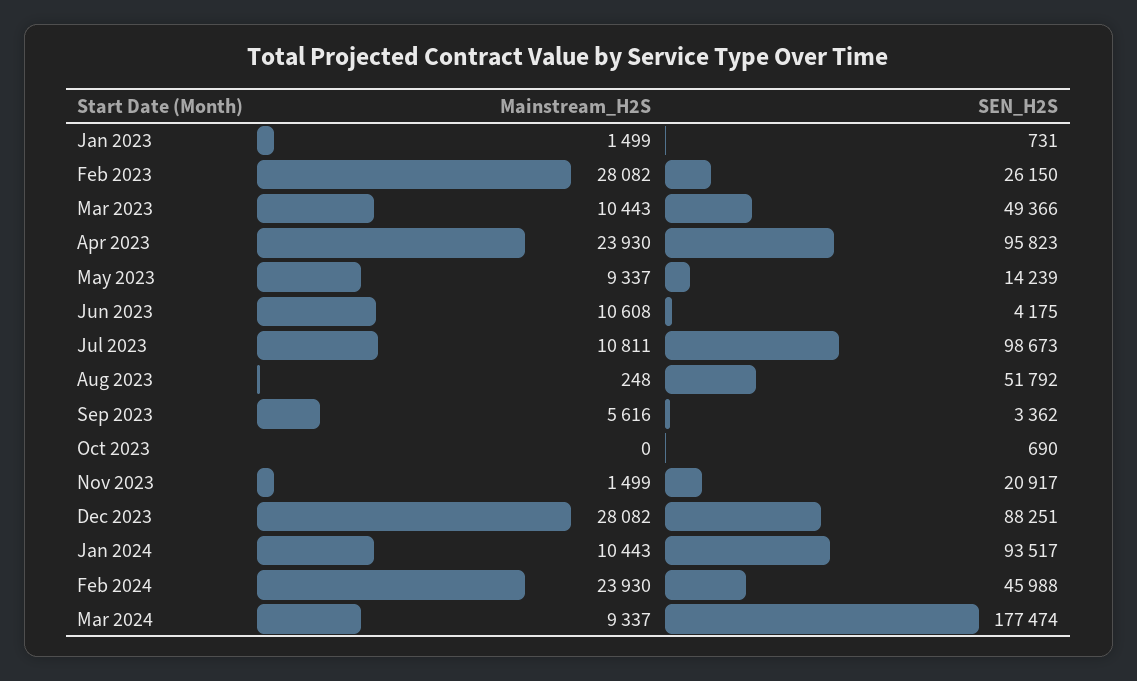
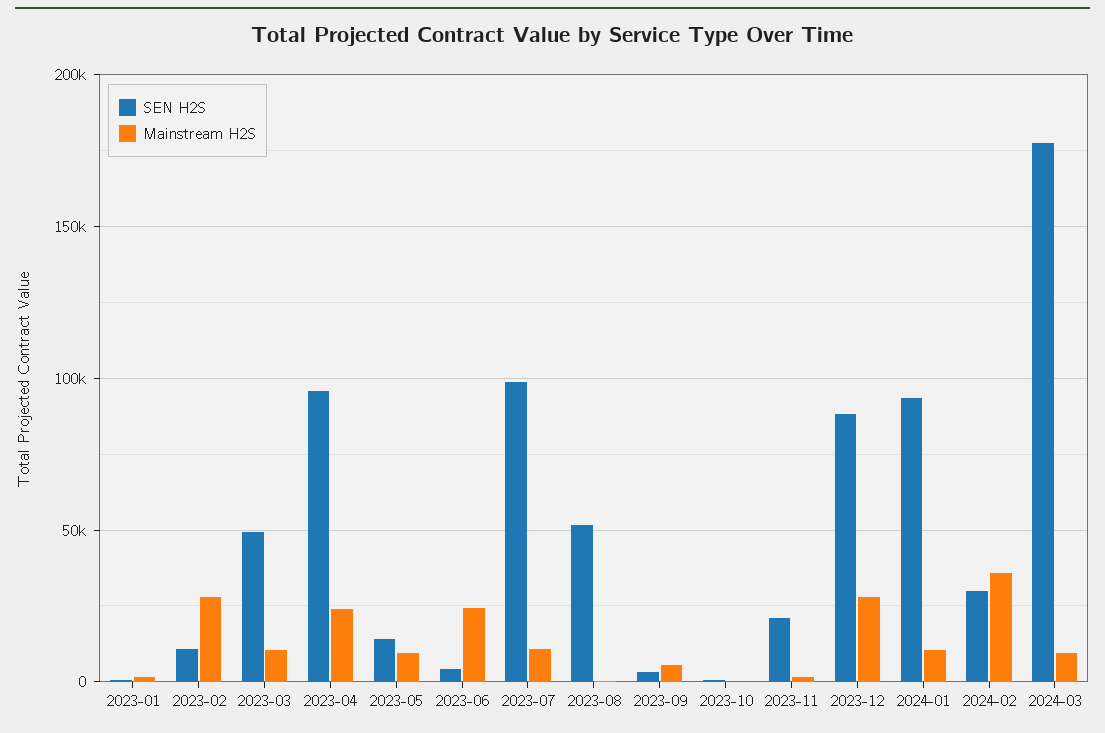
SEN_H2S, Feb 2023: 26150 -> 10000
Mainstream_H2S, Jun 2023: 10608 -> 25000
Mainstream_H2S, Feb 2024: 23930 -> 35000
SEN_H2S, Feb 2024: 45988 -> 30000

